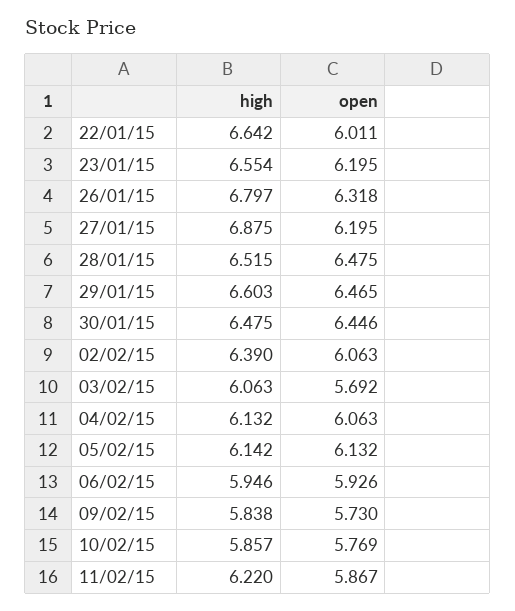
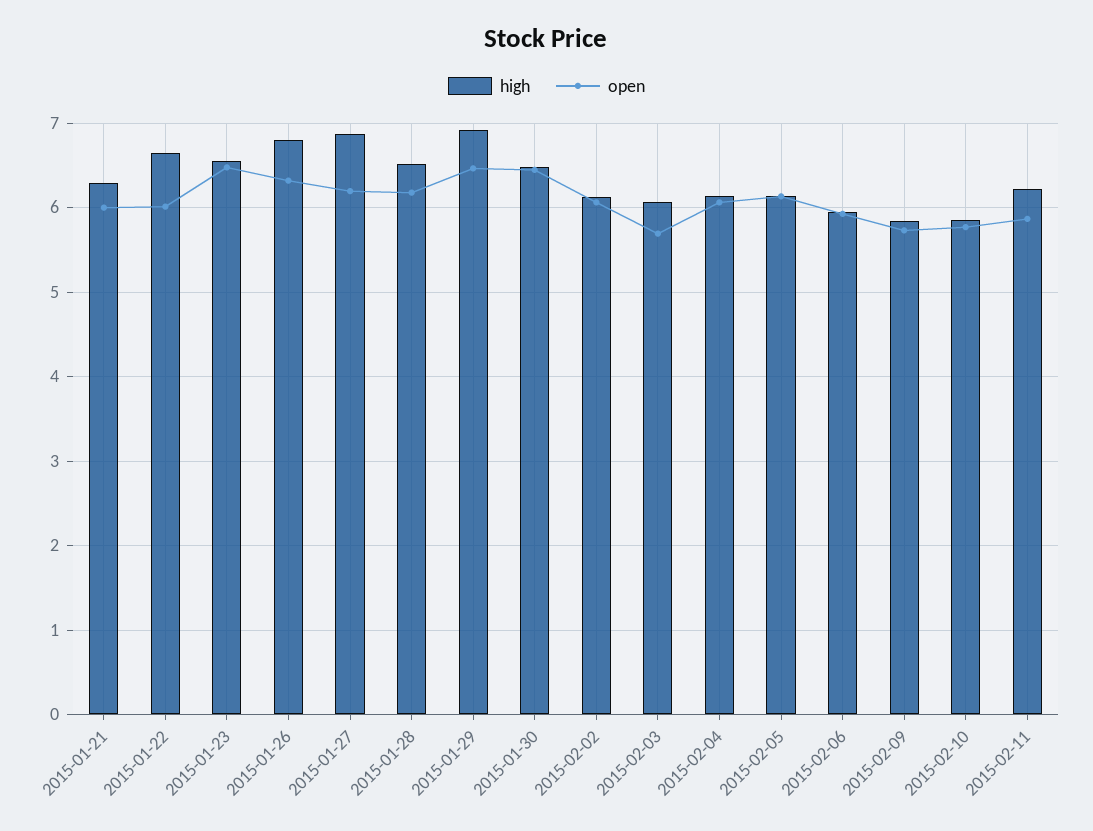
open, 23/01/15: 6.195 -> 6.5
open, 28/01/15: 6.475 -> 6.2
high, 29/01/15: 6.603 -> 6.9
high, 02/02/15: 6.39 -> 6.1
high, 2015-01-21: none -> 6.3
open, 2015-01-21: none -> 6

